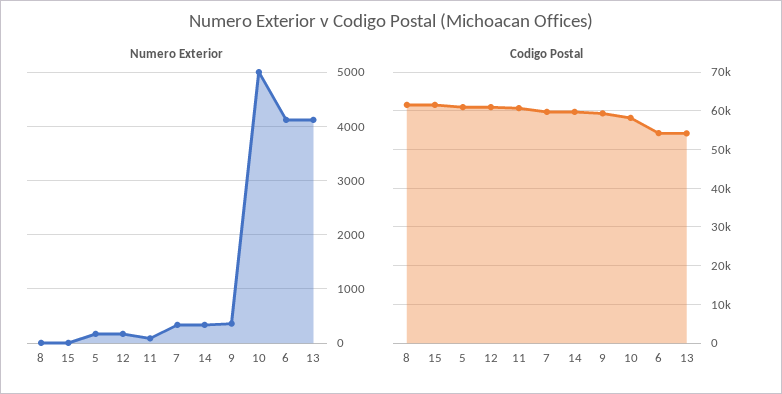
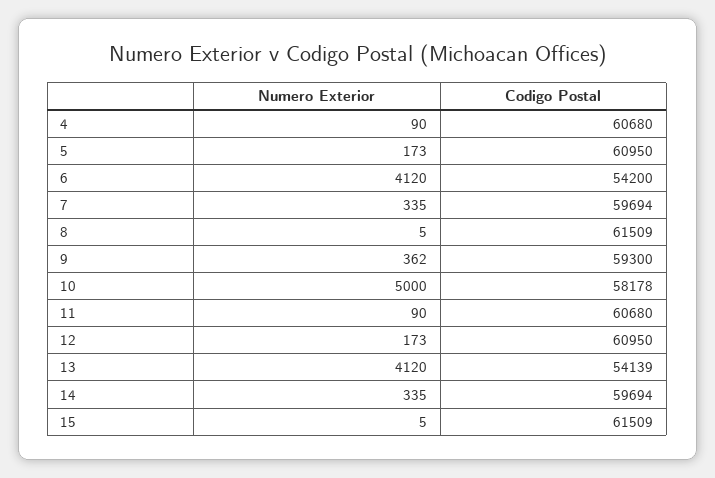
Numero Exterior, 4: none -> 90
Codigo Postal, 4: none -> 60680

